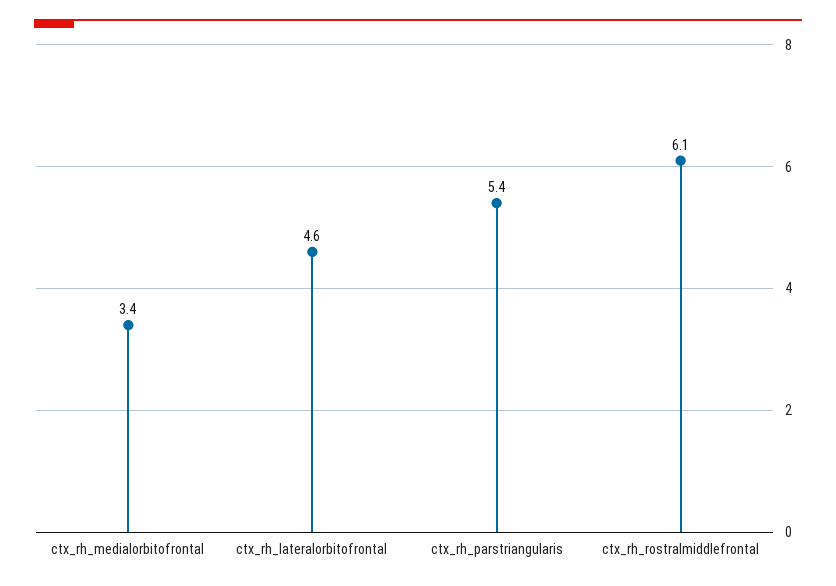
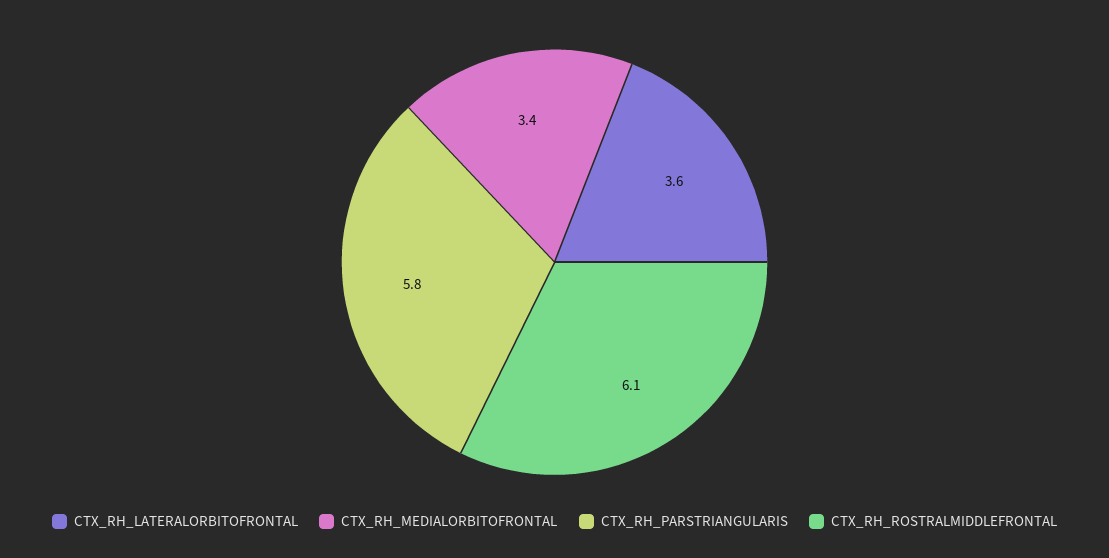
ctx_rh_lateralorbitofrontal: 4.6 -> 3.6
ctx_rh_parstriangularis: 5.4 -> 5.8

